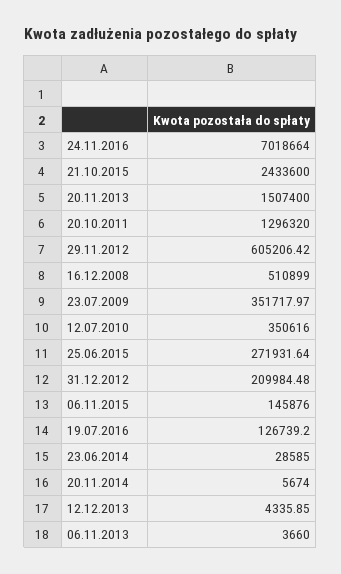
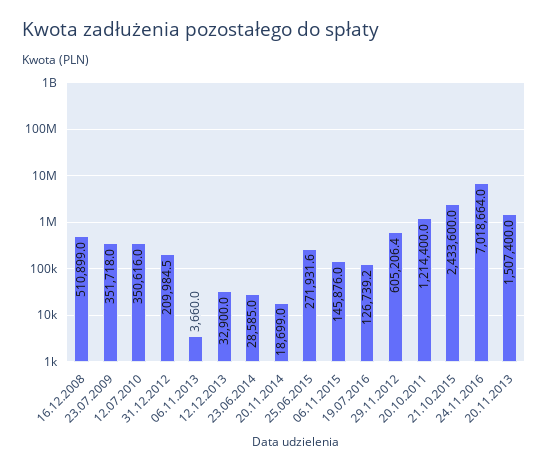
20.10.2011: 1296320 -> 1214400
20.11.2014: 5674 -> 18699
12.12.2013: 4335.85 -> 32900

